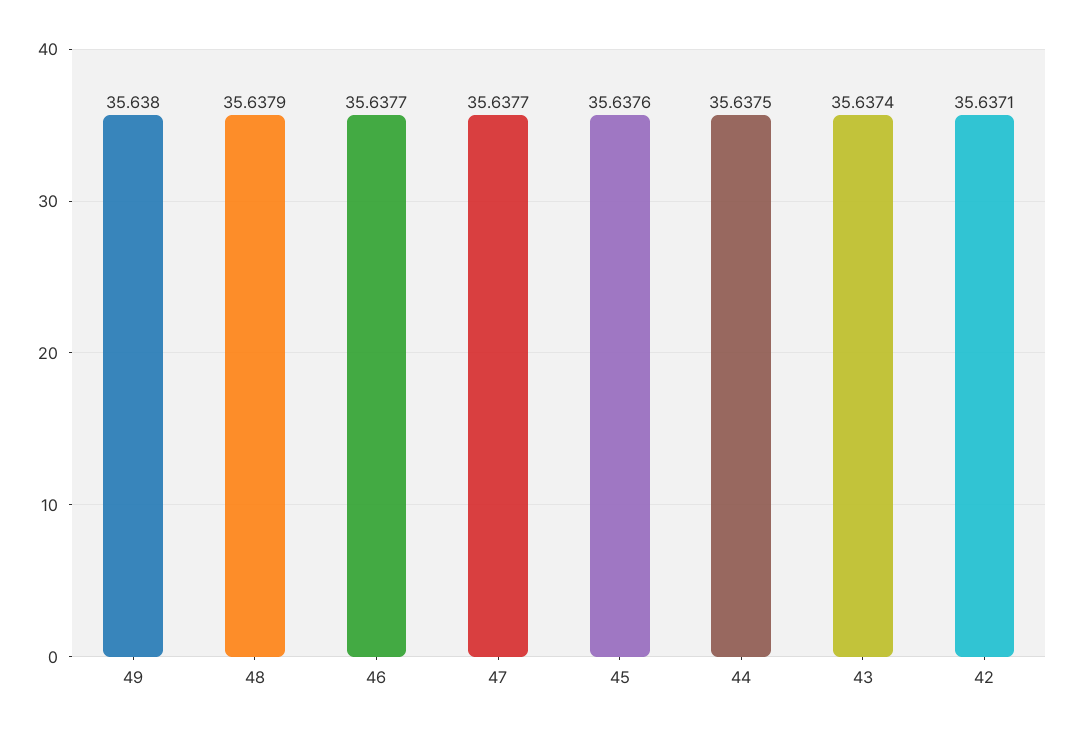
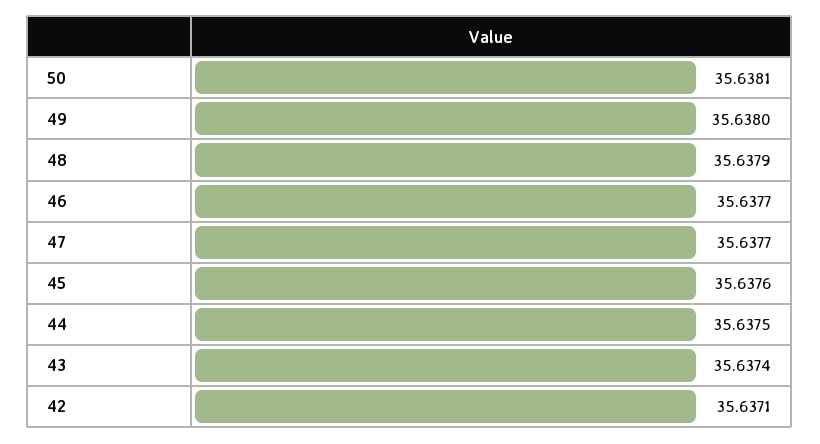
50: none -> 35.6381

